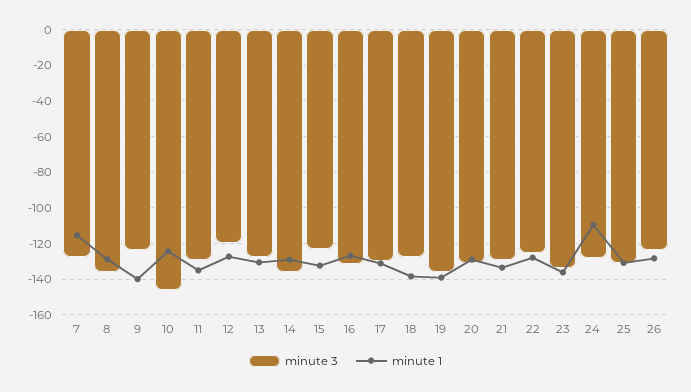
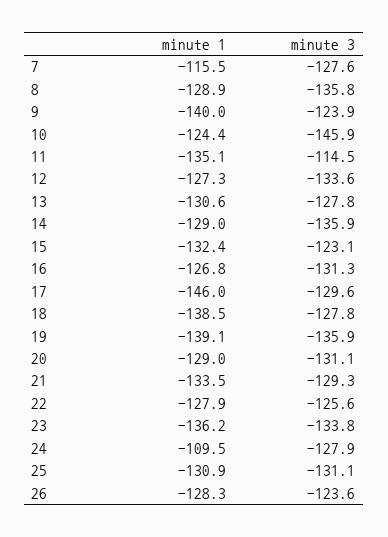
minute 3, 11: -130 -> -114.5
minute 3, 12: -120 -> -133.6
minute 1, 17: -130 -> -146

